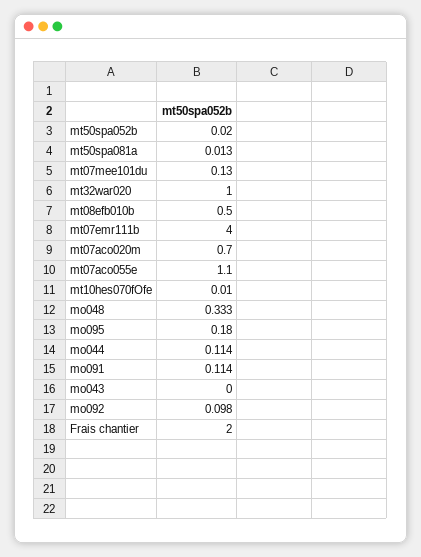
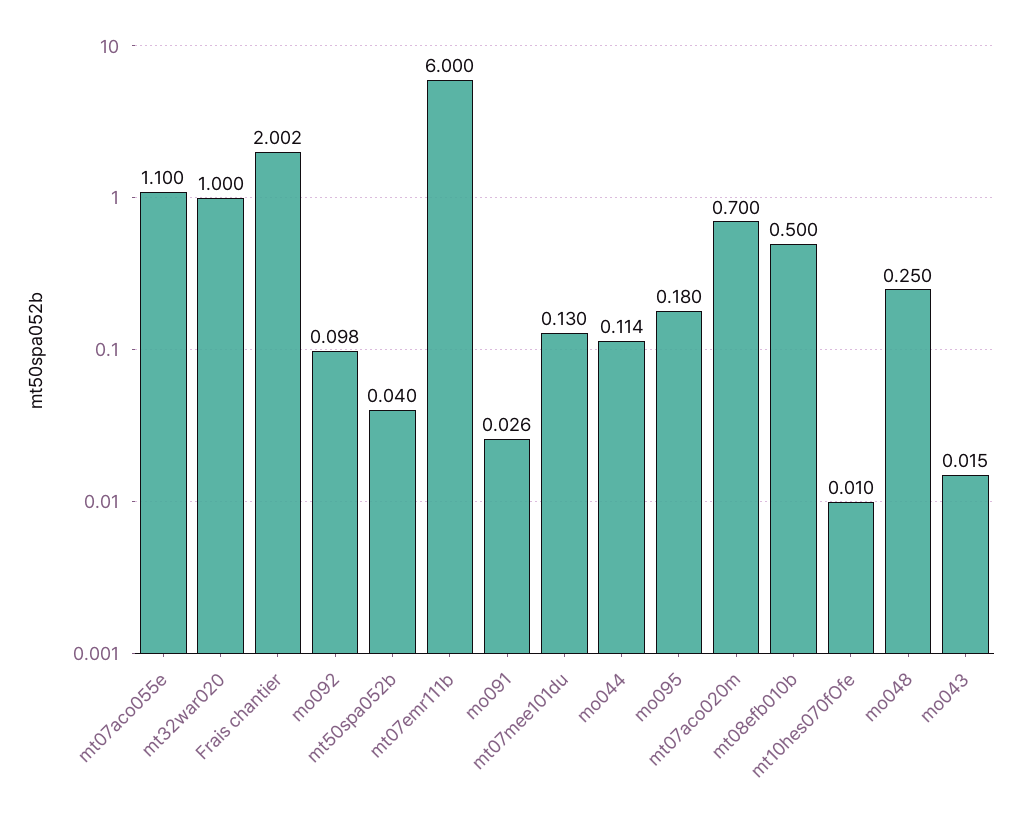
mt50spa052b: 0.02 -> 0.04
mt50spa081a: 0.013 -> none
mt07emr111b: 4 -> 6
mo048: 0.333 -> 0.25
mo091: 0.114 -> 0.026
mo043: 0 -> 0.015
Frais chantier: 2 -> 2.002

